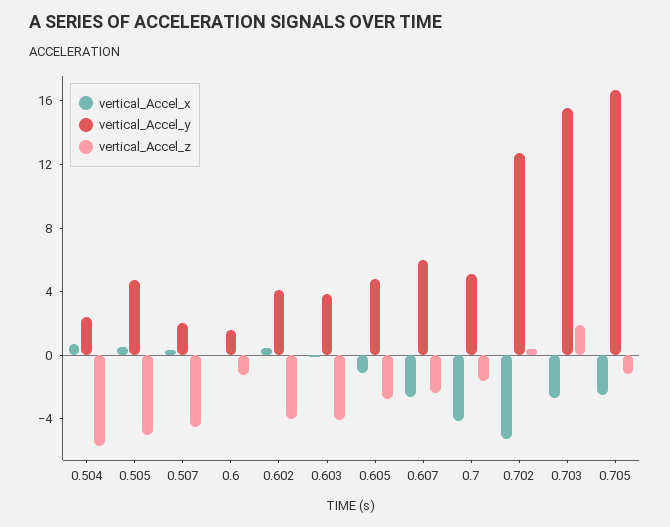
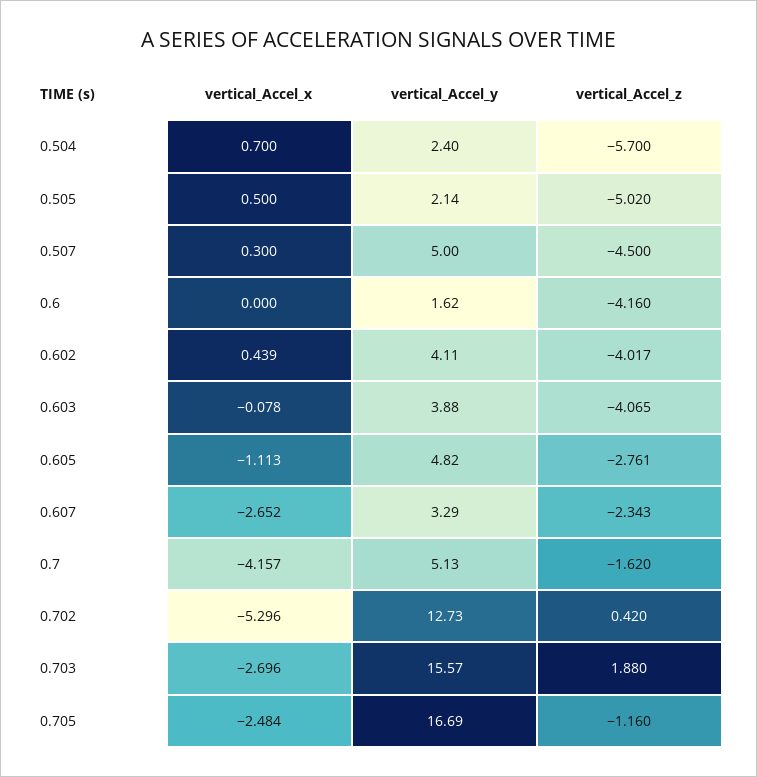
vertical_Accel_y, 0.505: 5 -> 2.14
vertical_Accel_y, 0.507: 2 -> 5
vertical_Accel_z, 0.6: -1 -> -4.16
vertical_Accel_y, 0.607: 6 -> 3.29

